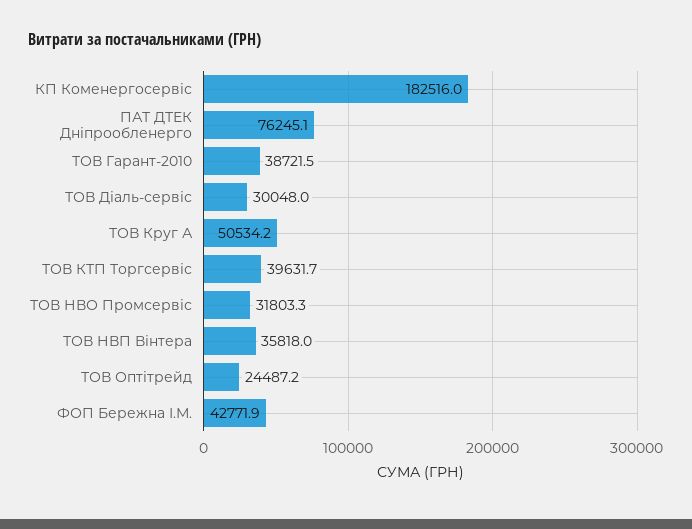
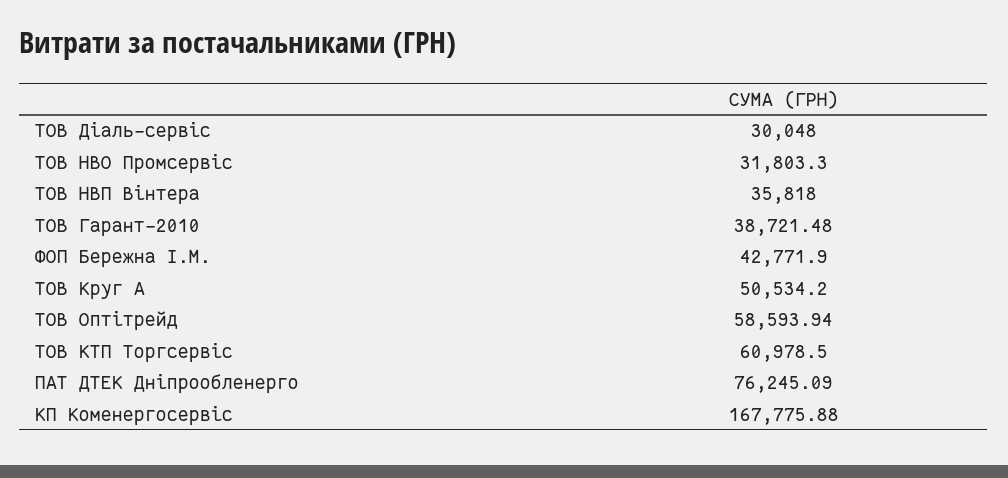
КП Коменергосервіс: 182516 -> 167775.88
ТОВ КТП Торгсервіс: 39631.7 -> 60978.5
ТОВ Оптітрейд: 24487.2 -> 58593.94

